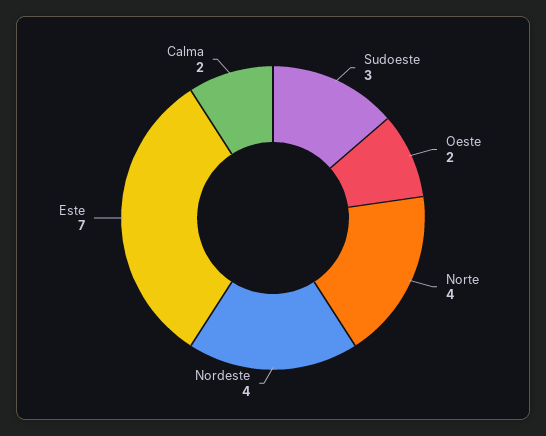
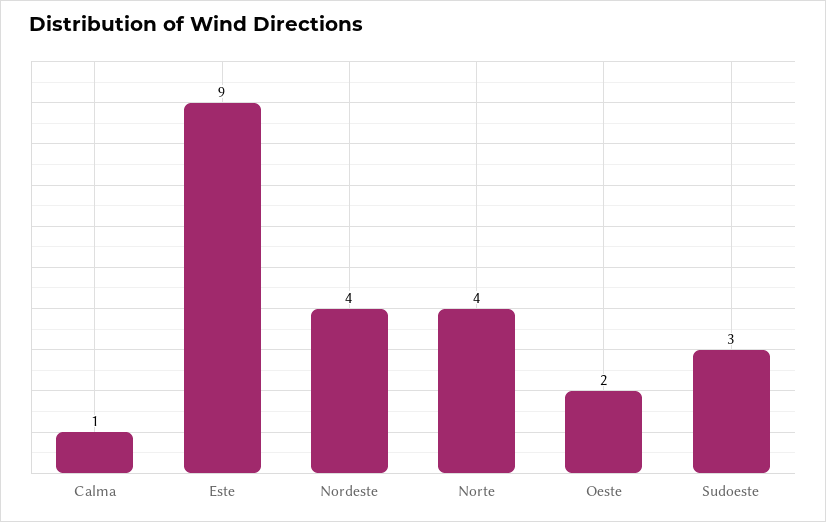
Este: 7 -> 9
Calma: 2 -> 1

